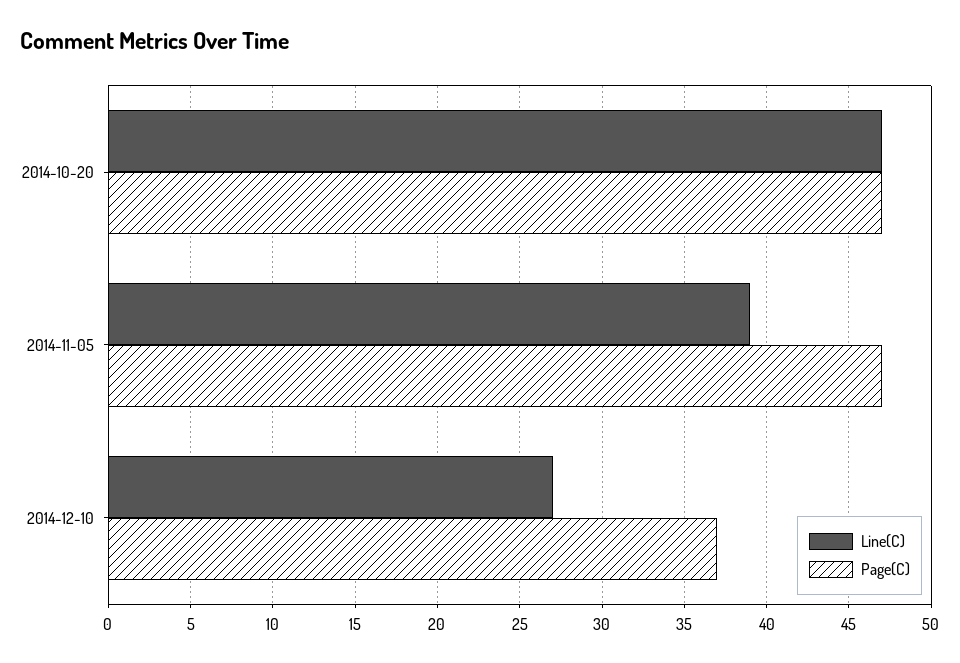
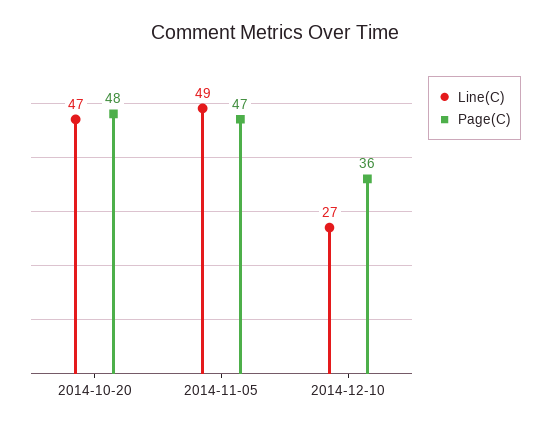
Page(C), 2014-10-20: 47 -> 48
Line(C), 2014-11-05: 39 -> 49
Page(C), 2014-12-10: 37 -> 36

